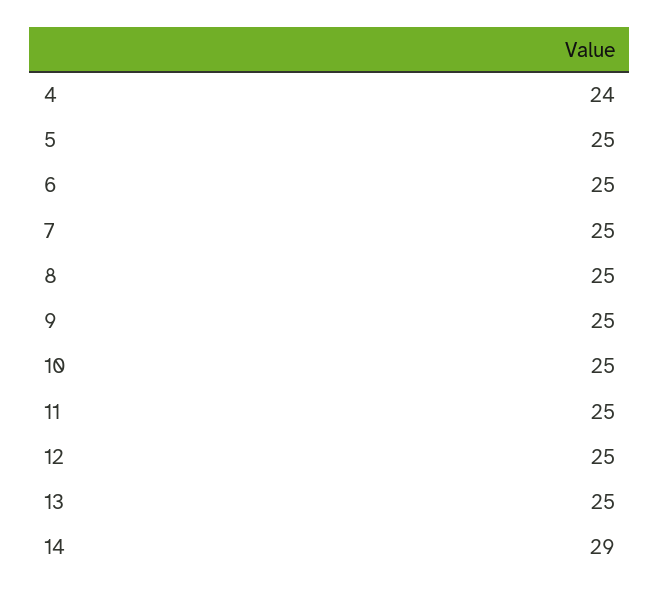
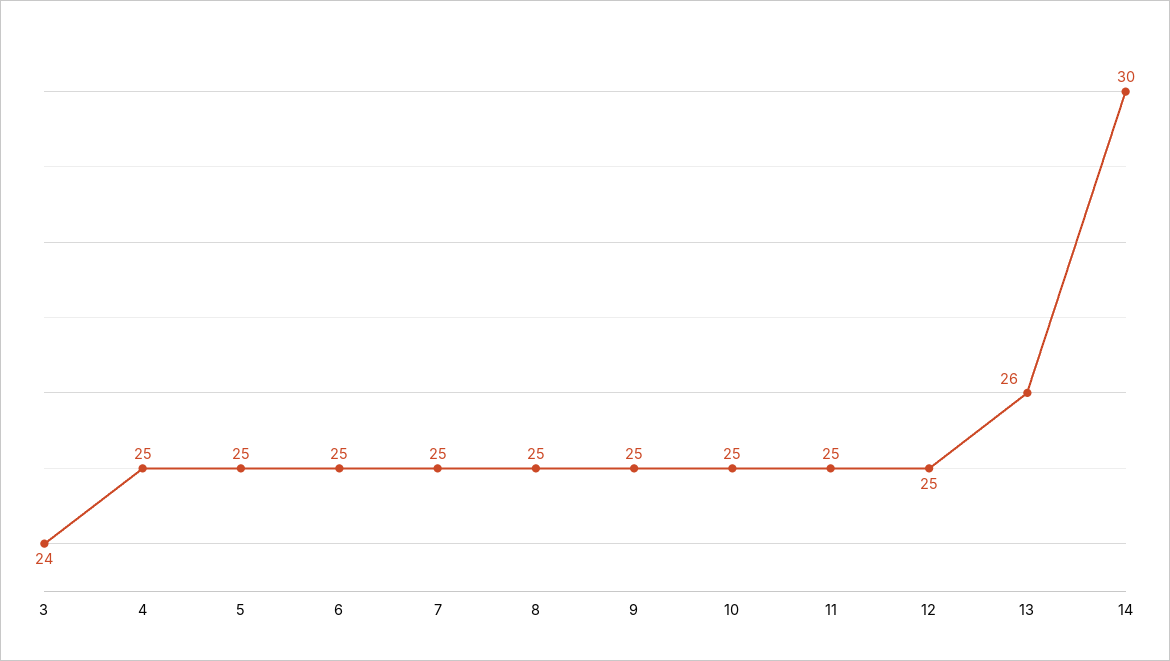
4: 24 -> 25
13: 25 -> 26
14: 29 -> 30
3: none -> 24

